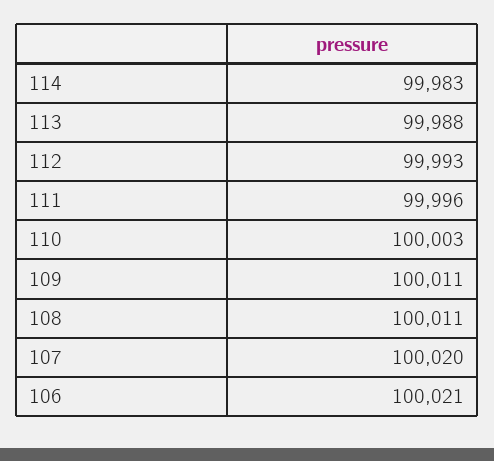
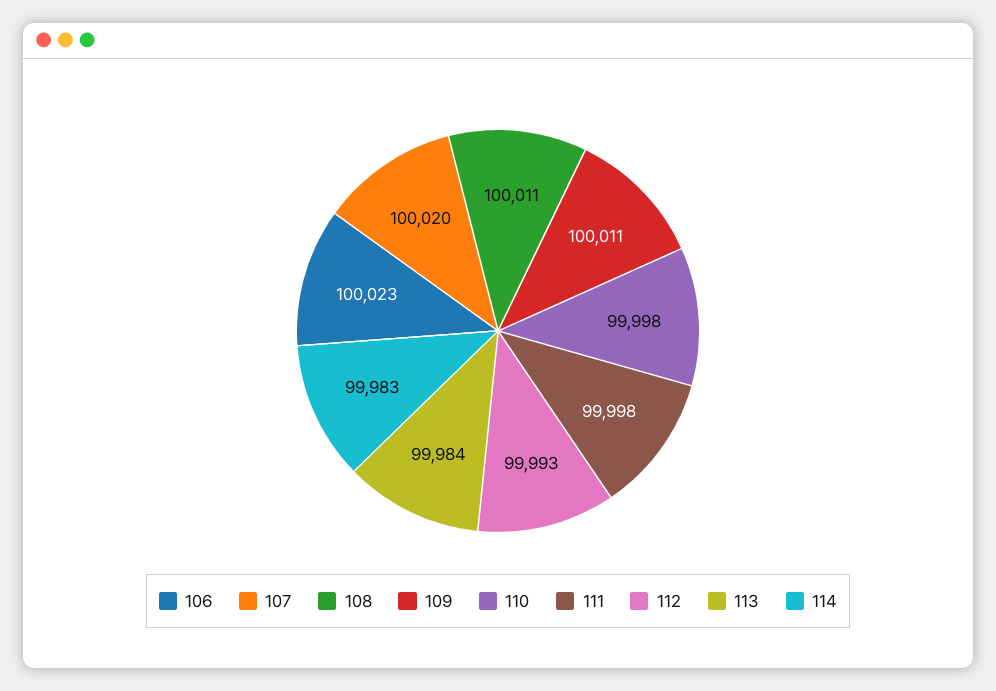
113: 99988 -> 99984
111: 99996 -> 99998
110: 100003 -> 99998
106: 100021 -> 100023

